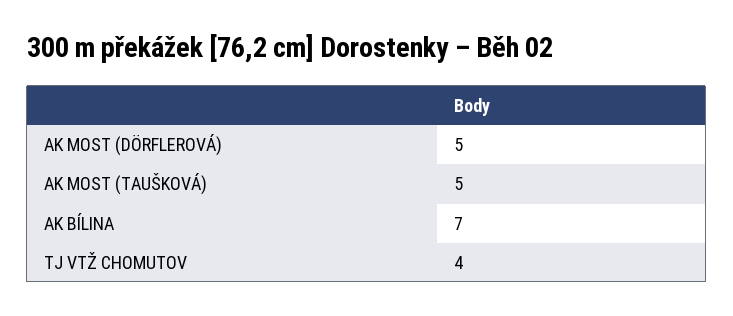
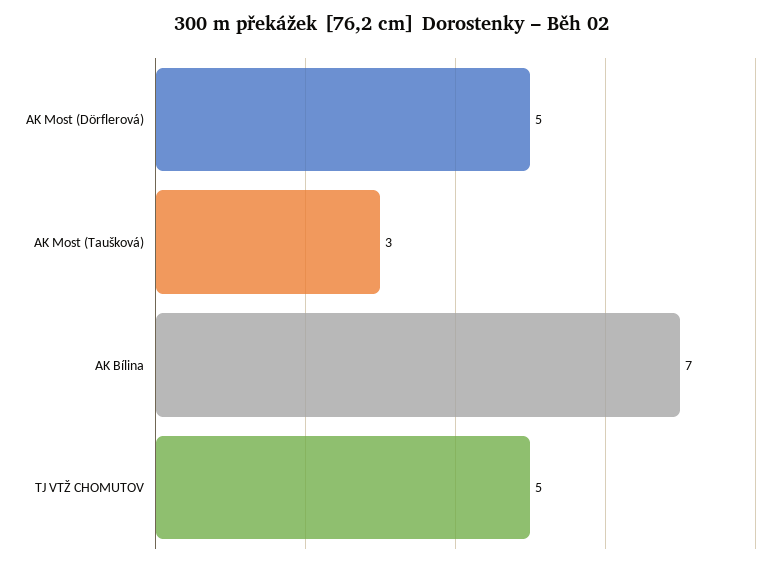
AK MOST (TAUŠKOVÁ): 5 -> 3
TJ VTŽ CHOMUTOV: 4 -> 5

